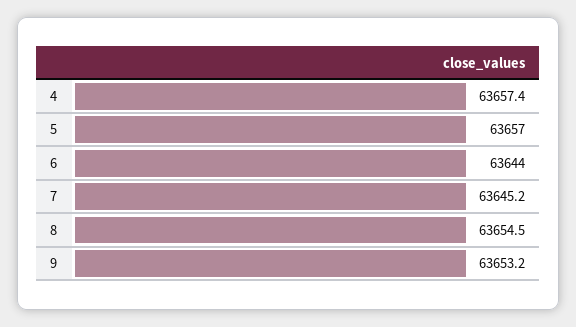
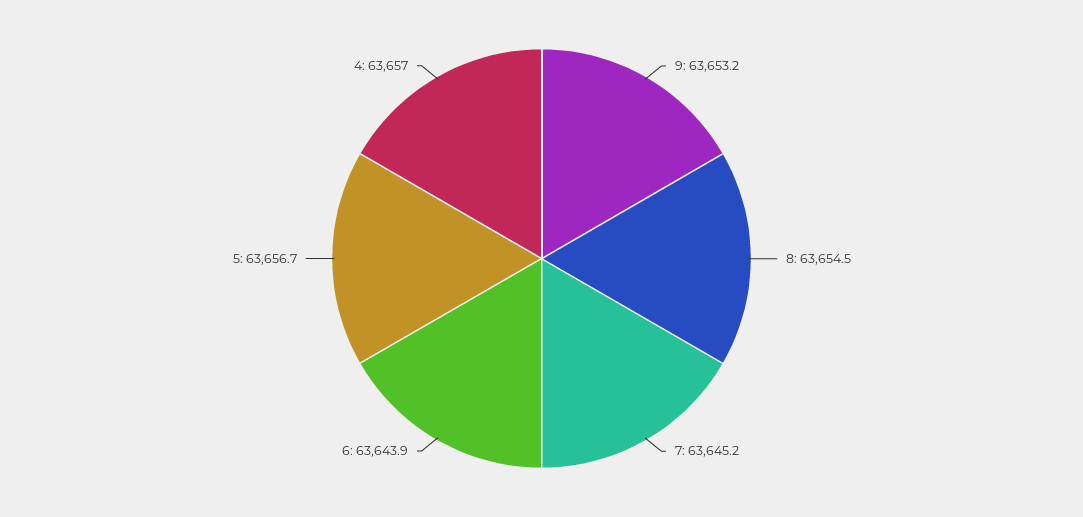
4: 63657.4 -> 63657
5: 63657 -> 63656.7
6: 63644 -> 63643.9

